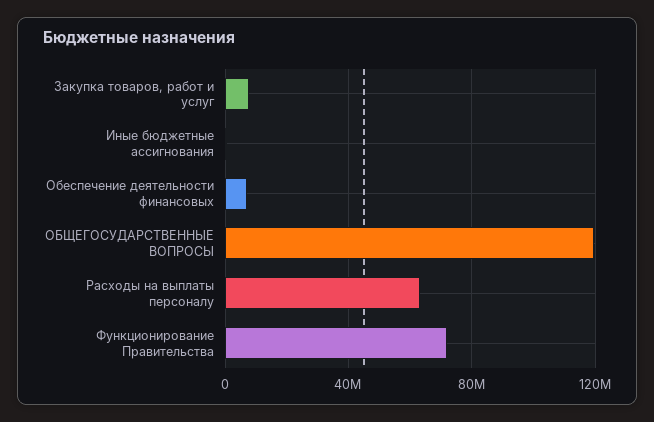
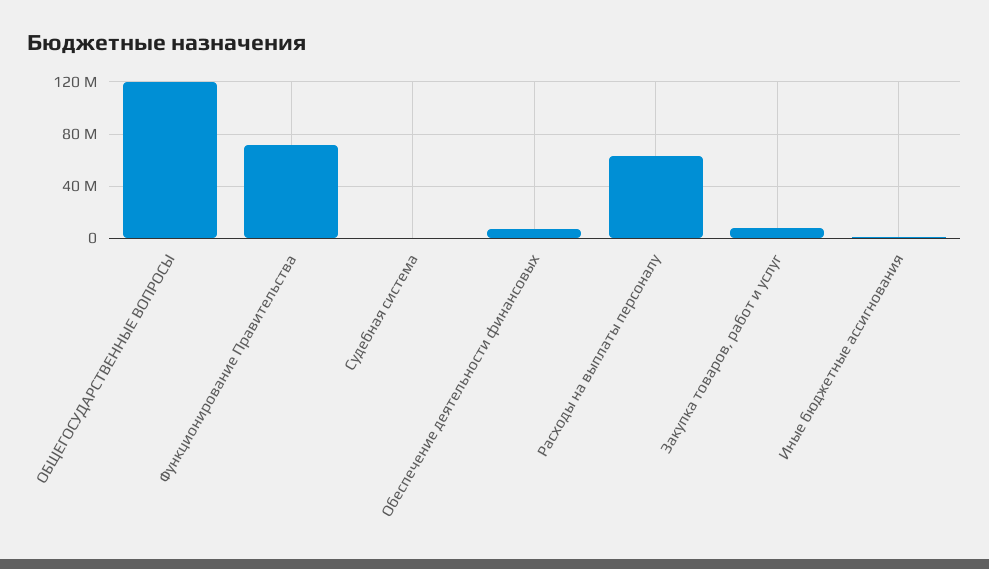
Судебная система: none -> 0

